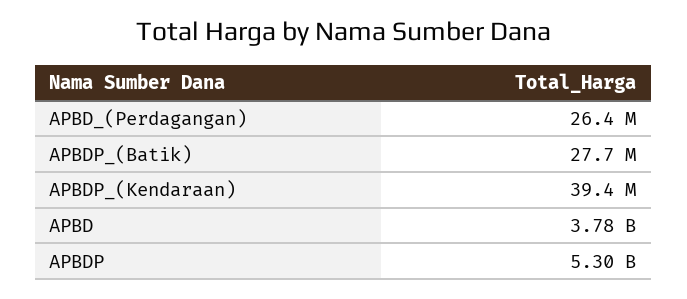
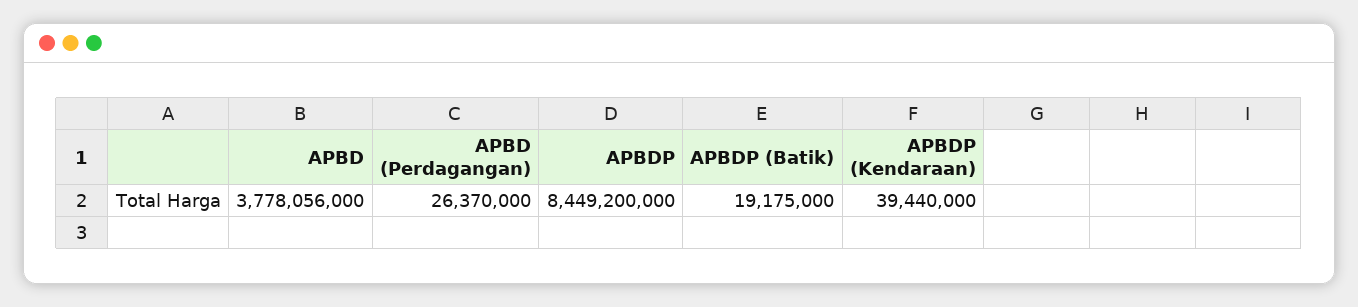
APBDP_(Batik): 27700000 -> 19175000
APBDP: 5300000000 -> 8449200000

